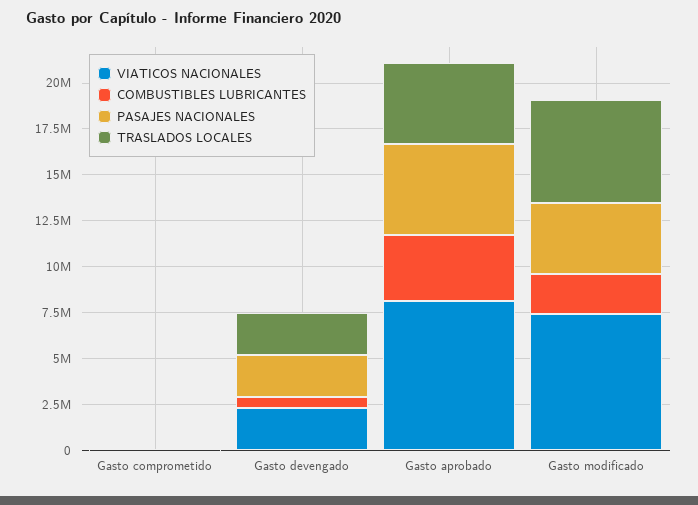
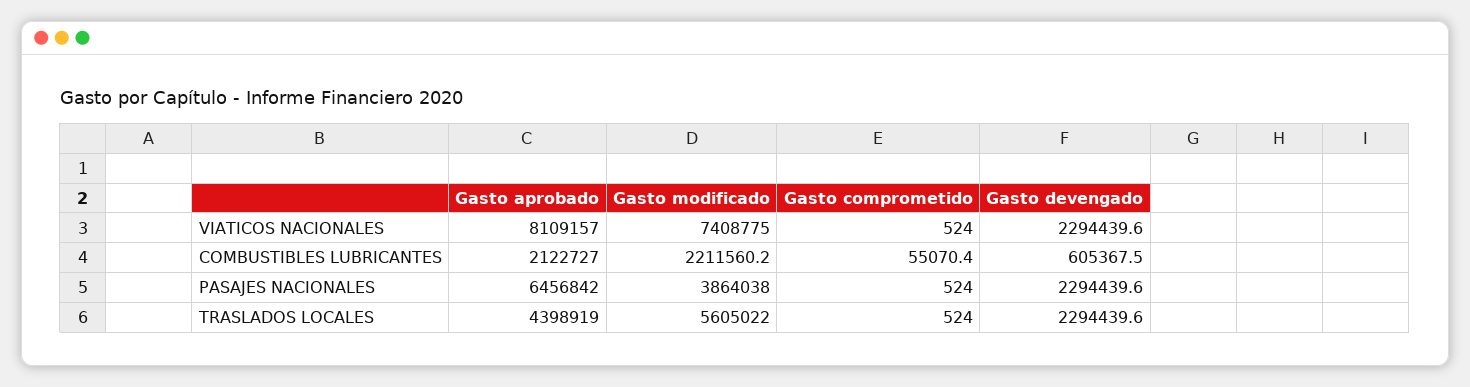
COMBUSTIBLES LUBRICANTES, Gasto aprobado: 3500000 -> 2122727
PASAJES NACIONALES, Gasto aprobado: 5000000 -> 6456842

